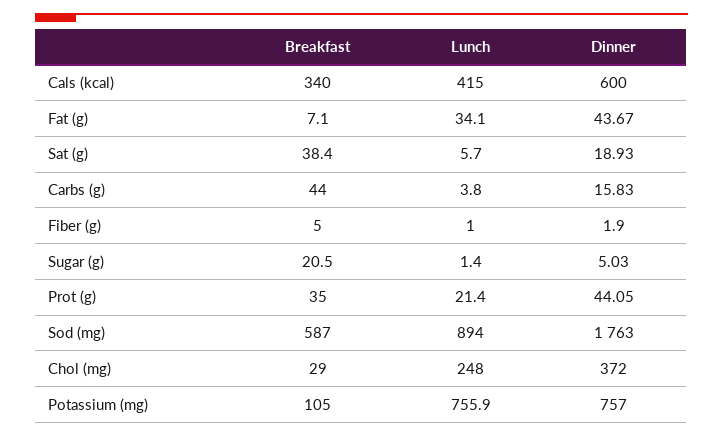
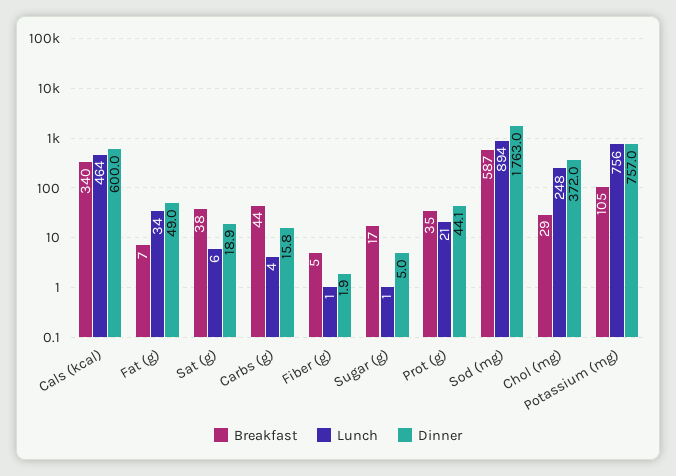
Lunch, Cals (kcal): 415 -> 464
Dinner, Fat (g): 43.67 -> 49
Breakfast, Sugar (g): 20.5 -> 17

